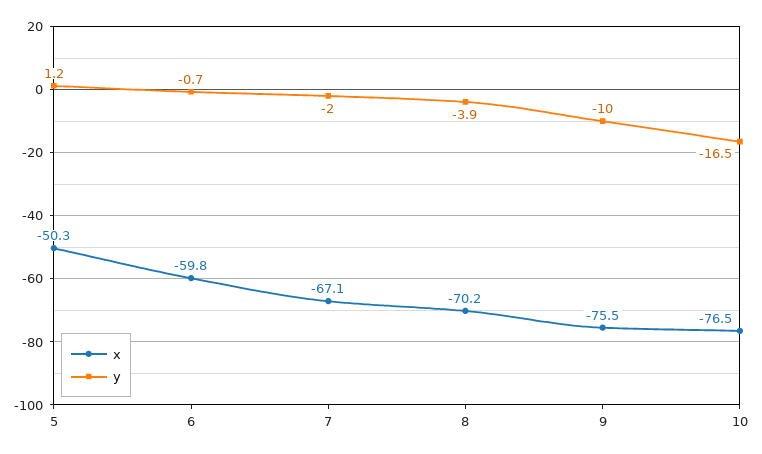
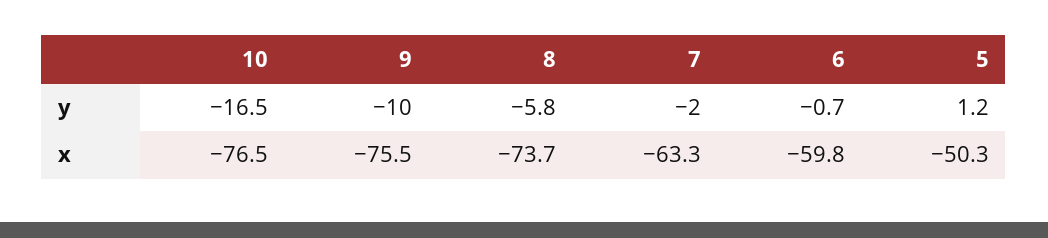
x, 7: -67.1 -> -63.3
x, 8: -70.2 -> -73.7
y, 8: -3.9 -> -5.8

